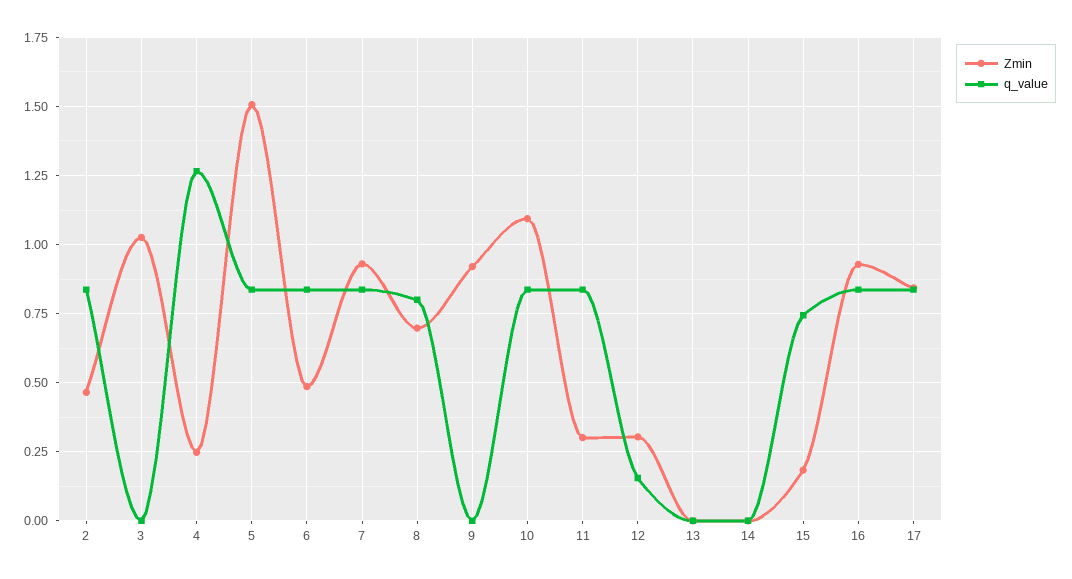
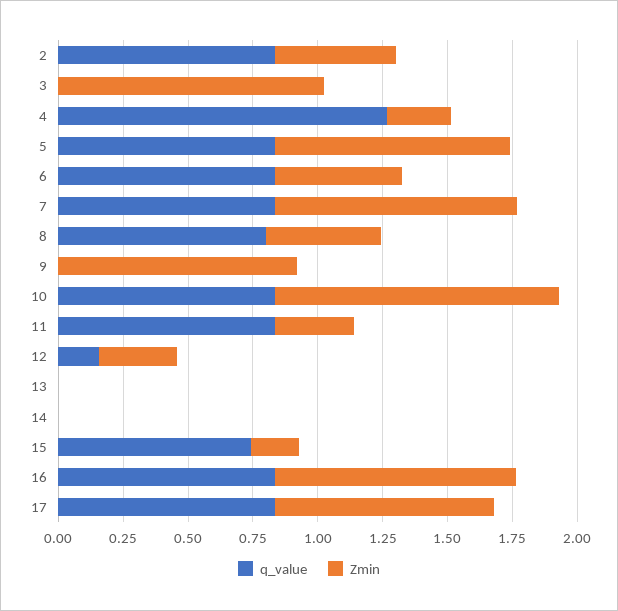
Zmin, 5: 1.5 -> 0.9
Zmin, 8: 0.7 -> 0.45

